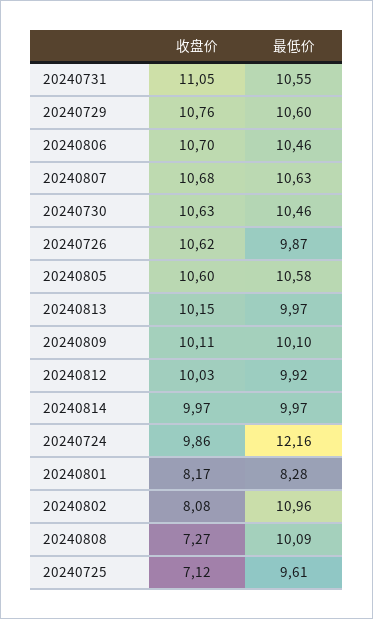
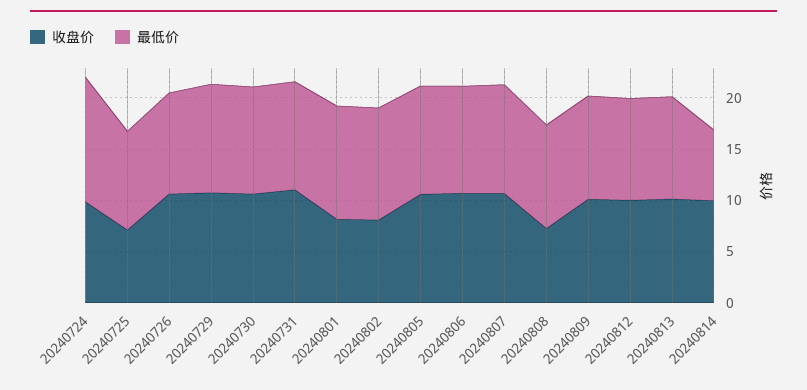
最低价, 20240814: 9.97 -> 7
最低价, 20240801: 8.28 -> 11

